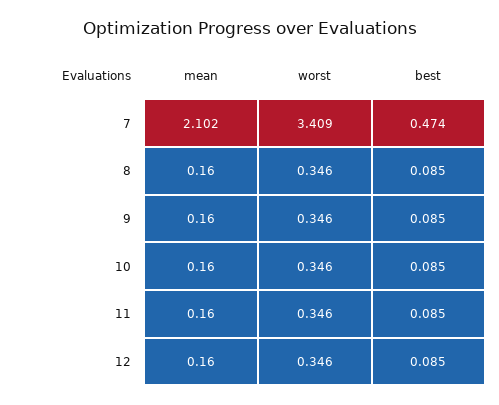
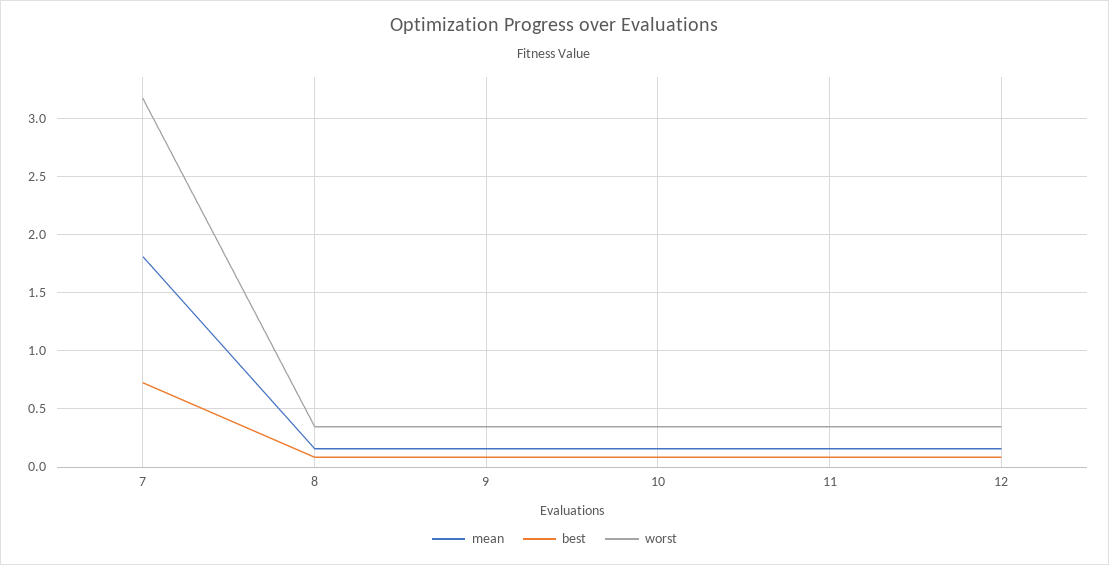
mean, 7: 2.102 -> 1.8
worst, 7: 3.409 -> 3.2
best, 7: 0.474 -> 0.7

